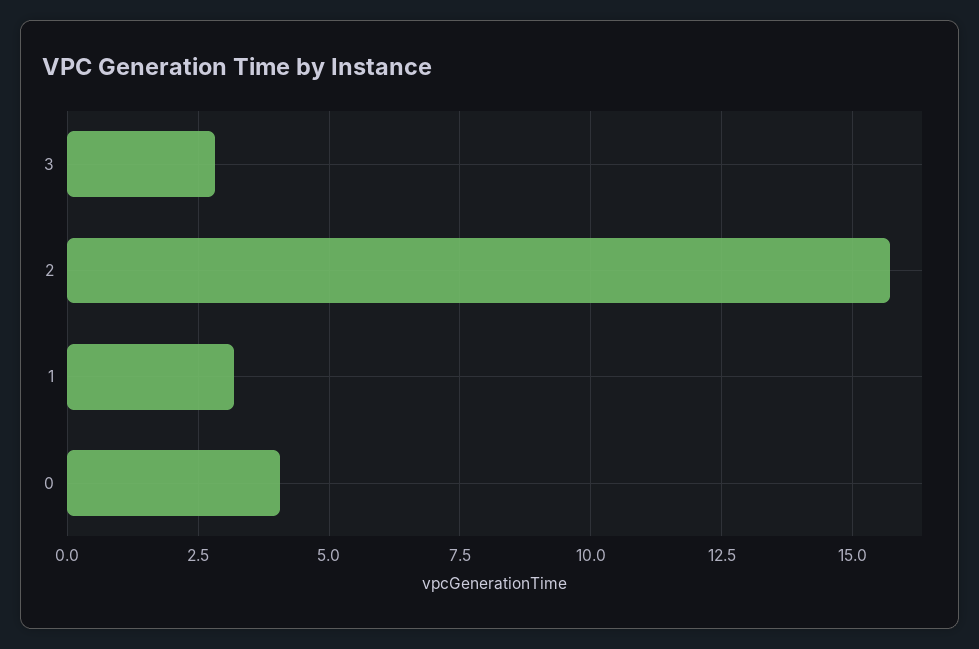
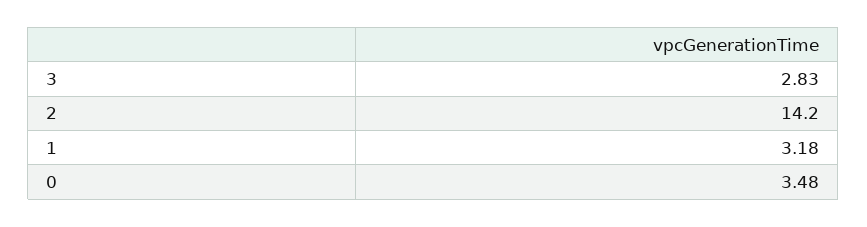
2: 15.75 -> 14.2
0: 4 -> 3.48

